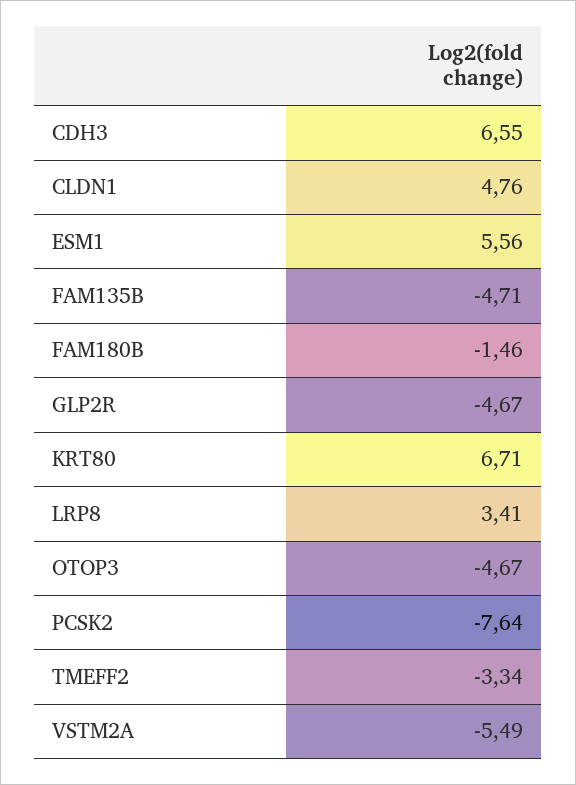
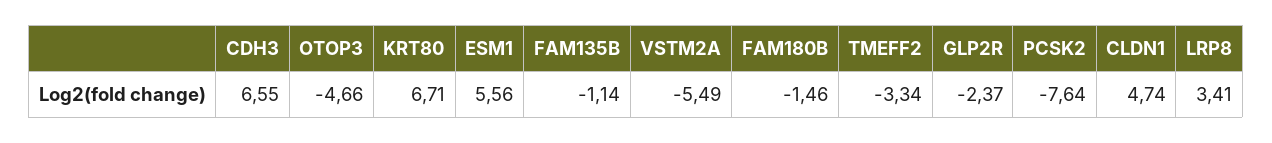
CLDN1: 4.76 -> 4.74
FAM135B: -4.71 -> -1.14
GLP2R: -4.67 -> -2.37
OTOP3: -4.67 -> -4.66

